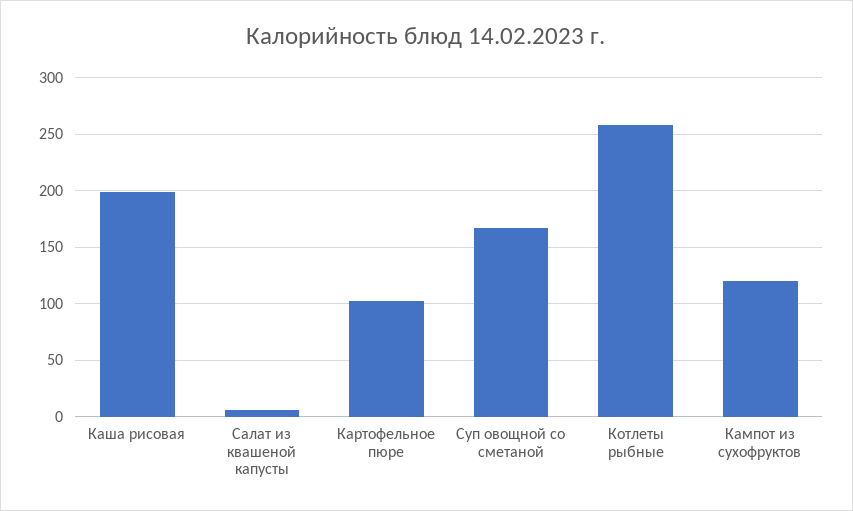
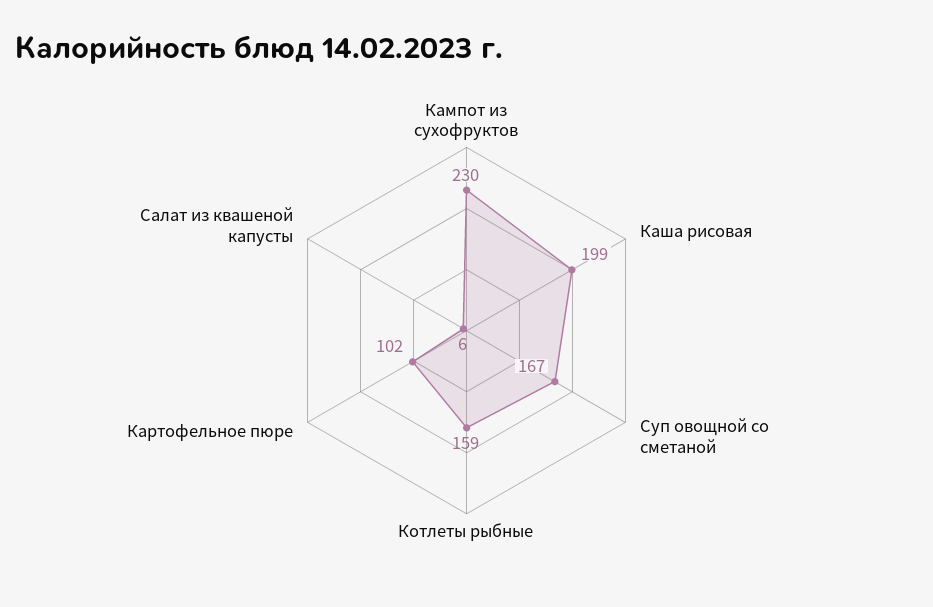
Котлеты рыбные: 260 -> 159
Кампот из сухофруктов: 120 -> 230

